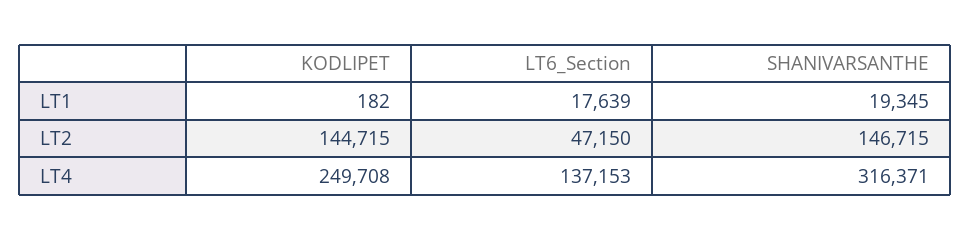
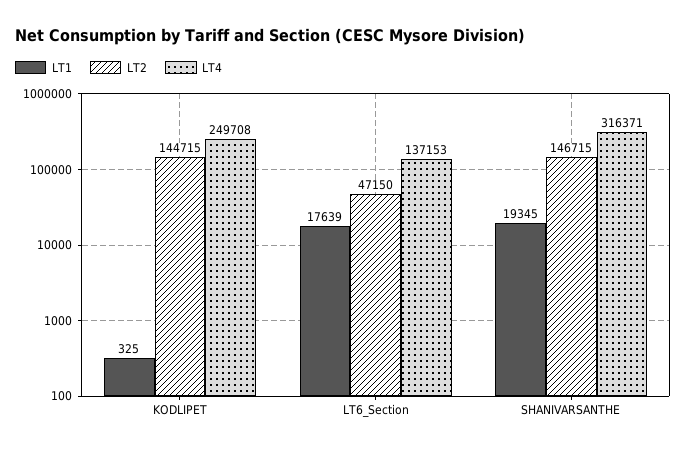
LT1, KODLIPET: 182 -> 325

